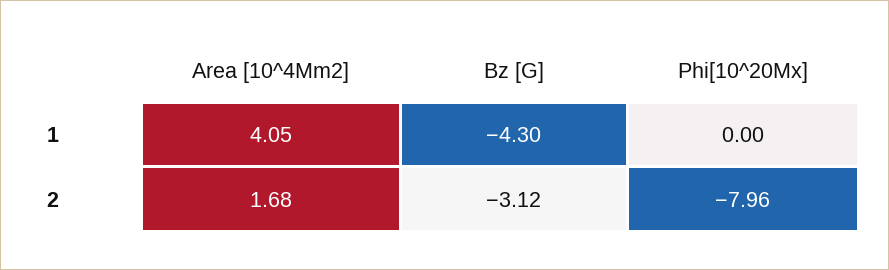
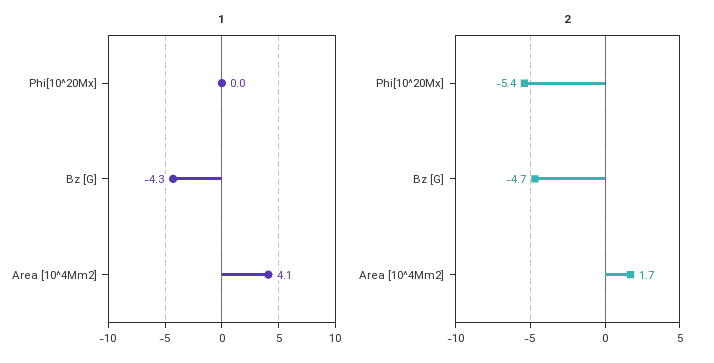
2, Bz [G]: -3.12 -> -4.7
2, Phi[10^20Mx]: -7.96 -> -5.4

